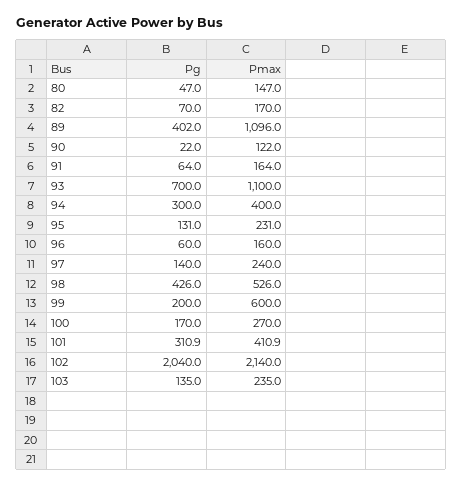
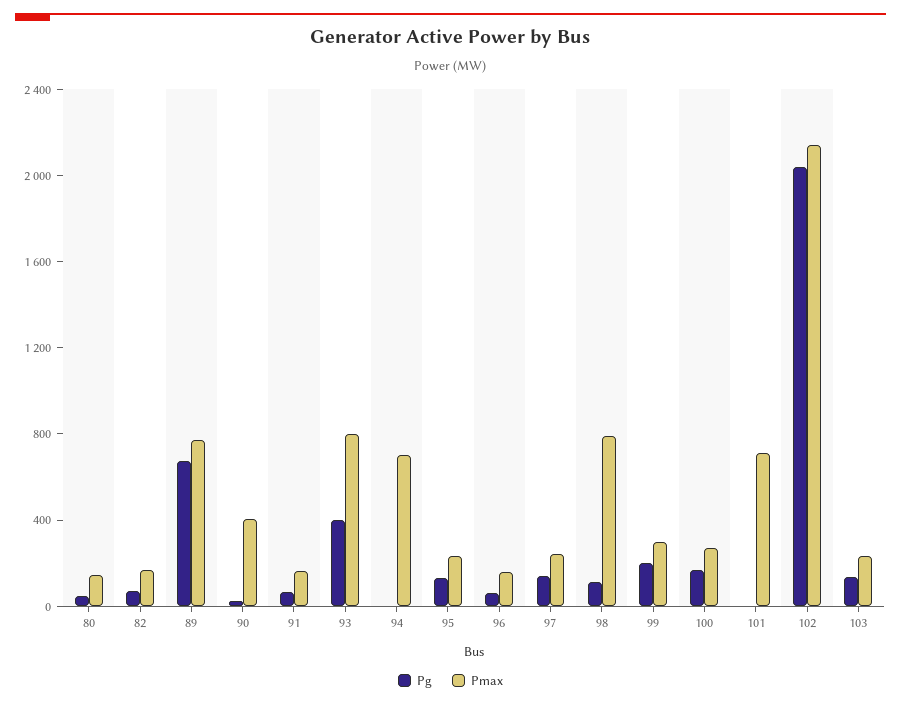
Pg, 89: 402 -> 700
Pmax, 89: 1096 -> 800
Pmax, 90: 122 -> 400
Pg, 93: 700 -> 400
Pmax, 93: 1100 -> 800
Pg, 94: 300 -> 0
Pmax, 94: 400 -> 700
Pg, 98: 426 -> 100
Pmax, 98: 526 -> 800
Pmax, 99: 600 -> 300
Pg, 101: 310.9 -> 0
Pmax, 101: 410.9 -> 700

